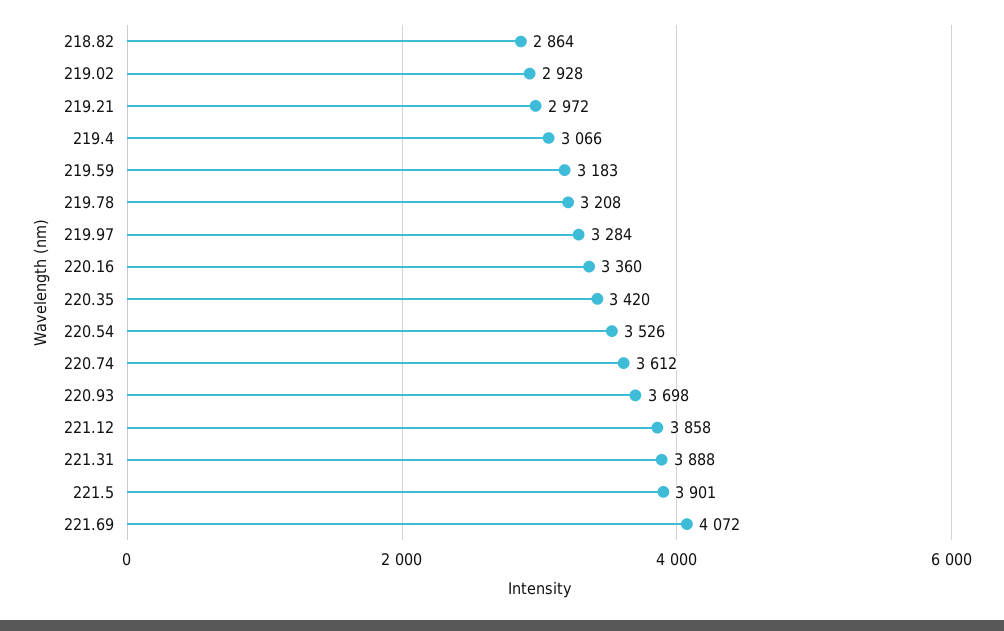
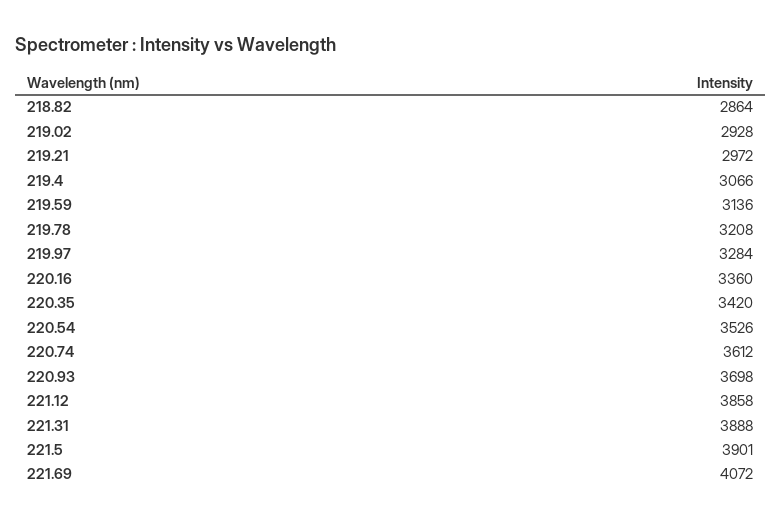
219.59: 3183 -> 3136

